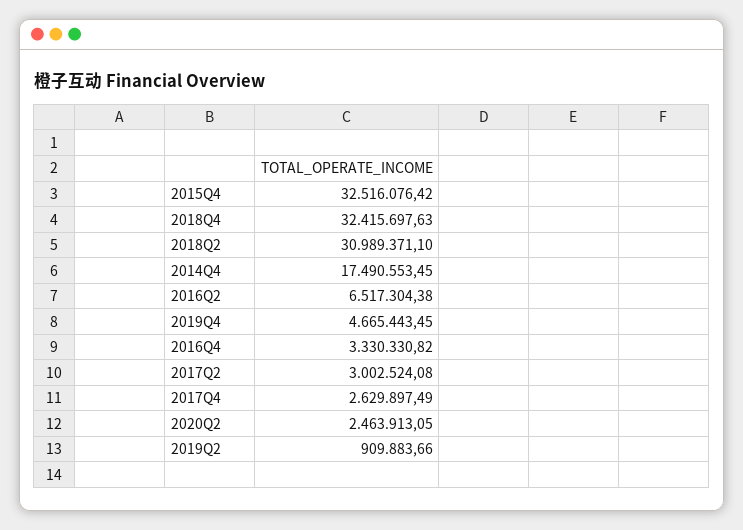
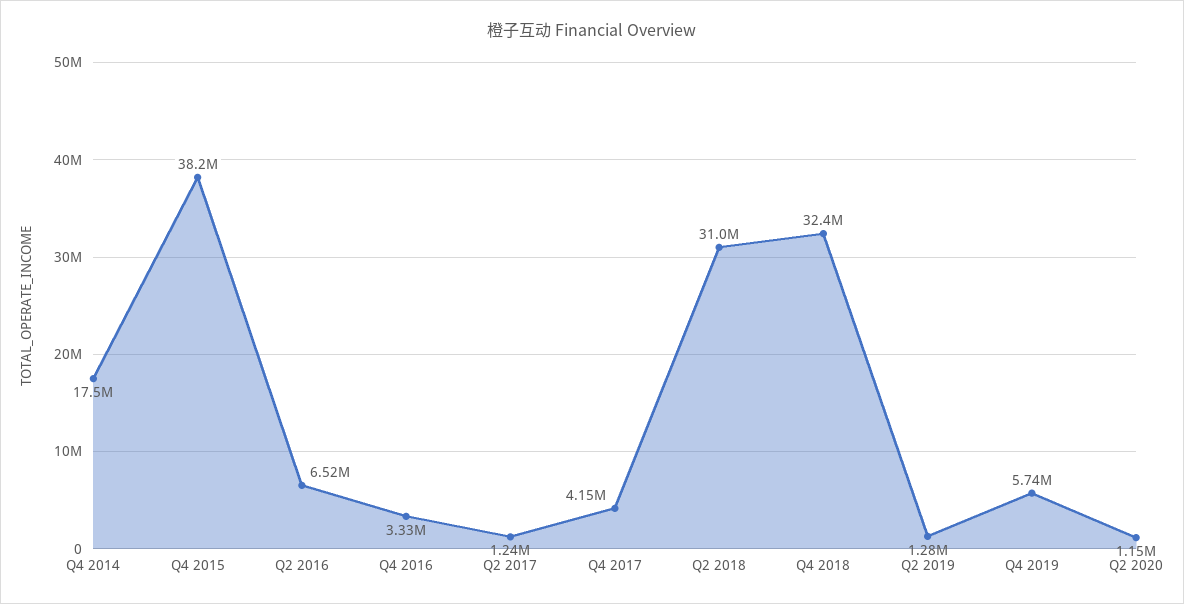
2015Q4: 32516076.42 -> 38200000
2019Q4: 4665443.45 -> 5740000
2017Q2: 3002524.08 -> 1240000
2017Q4: 2629897.49 -> 4150000
2020Q2: 2463913.05 -> 1150000
2019Q2: 909883.66 -> 1280000

